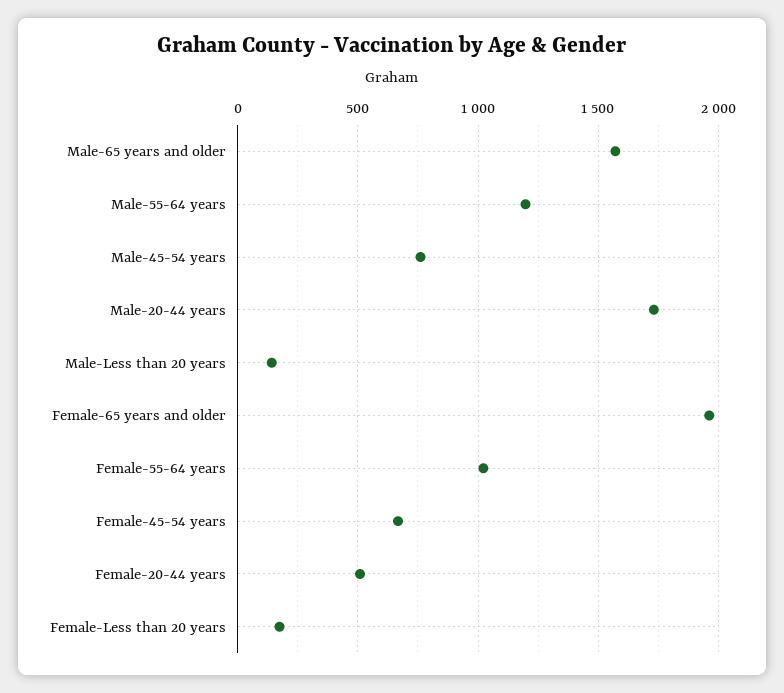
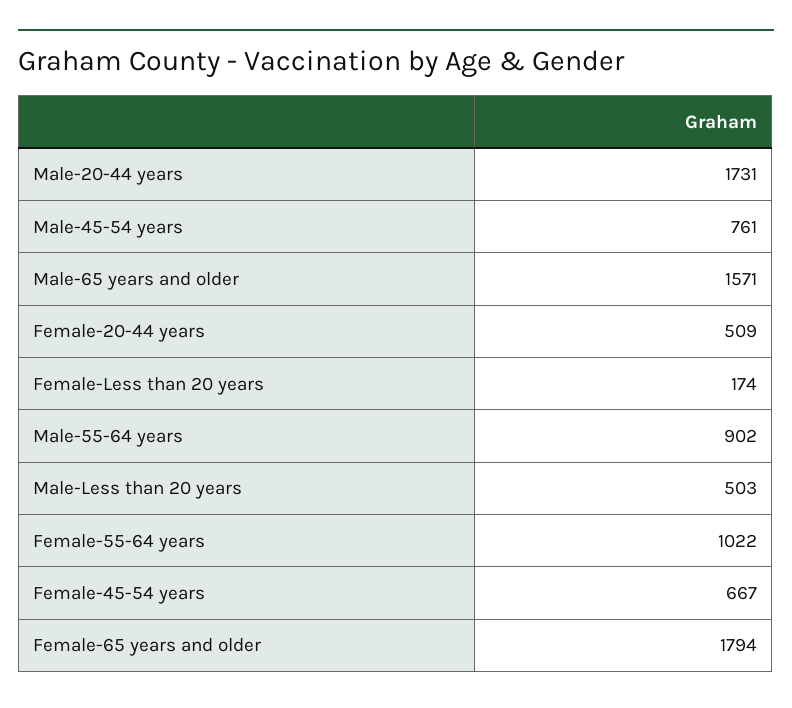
Male-55-64 years: 1200 -> 902
Male-Less than 20 years: 150 -> 503
Female-65 years and older: 1950 -> 1794

